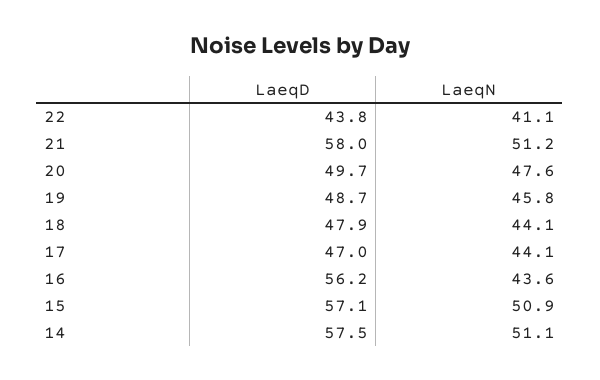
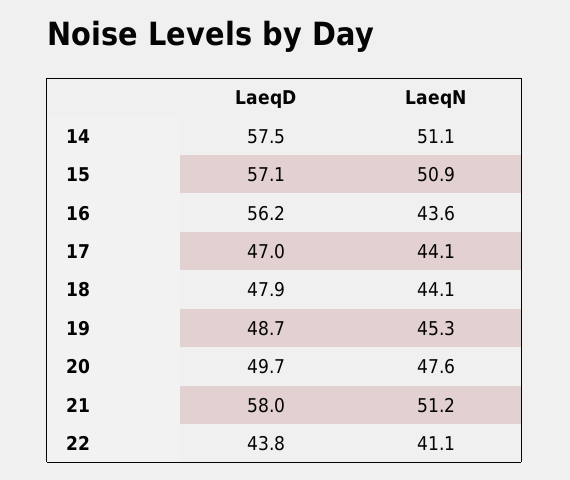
LaeqN, 19: 45.8 -> 45.3

